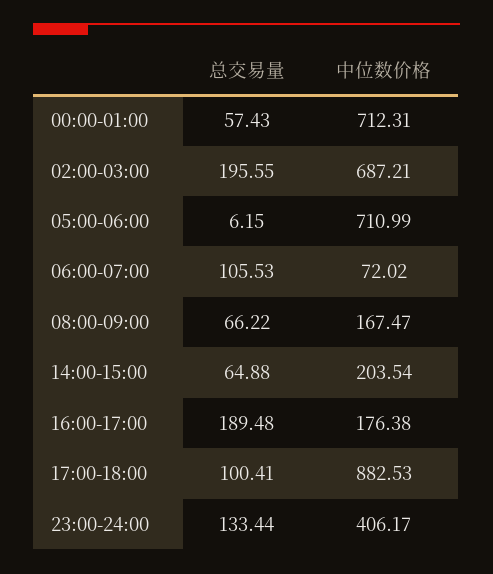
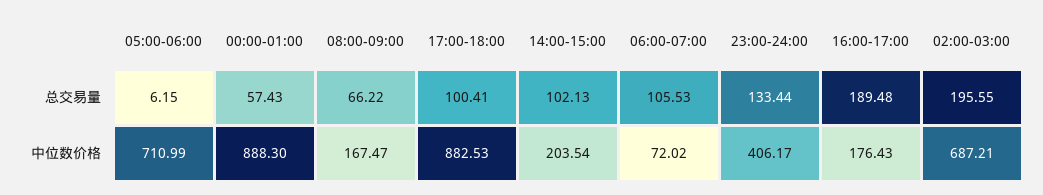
中位数价格, 00:00-01:00: 712.31 -> 888.3
总交易量, 14:00-15:00: 64.88 -> 102.13
中位数价格, 16:00-17:00: 176.38 -> 176.43

